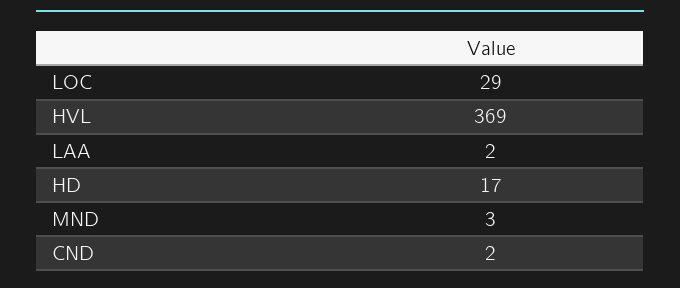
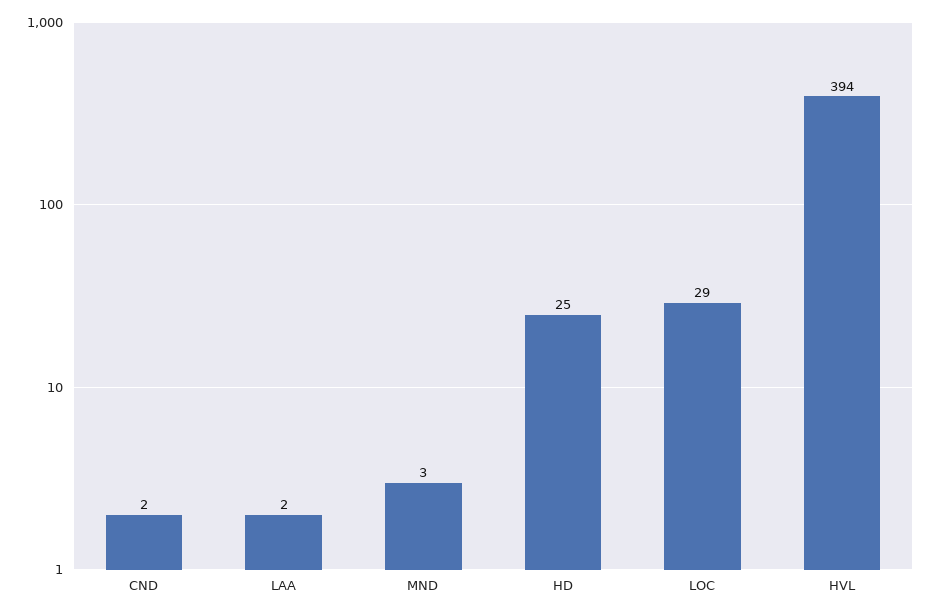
HVL: 369 -> 394
HD: 17 -> 25

